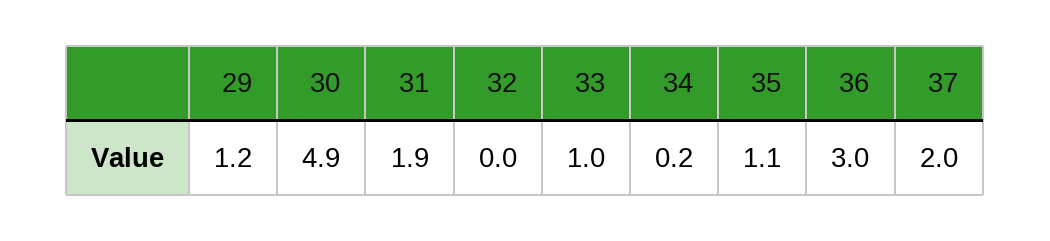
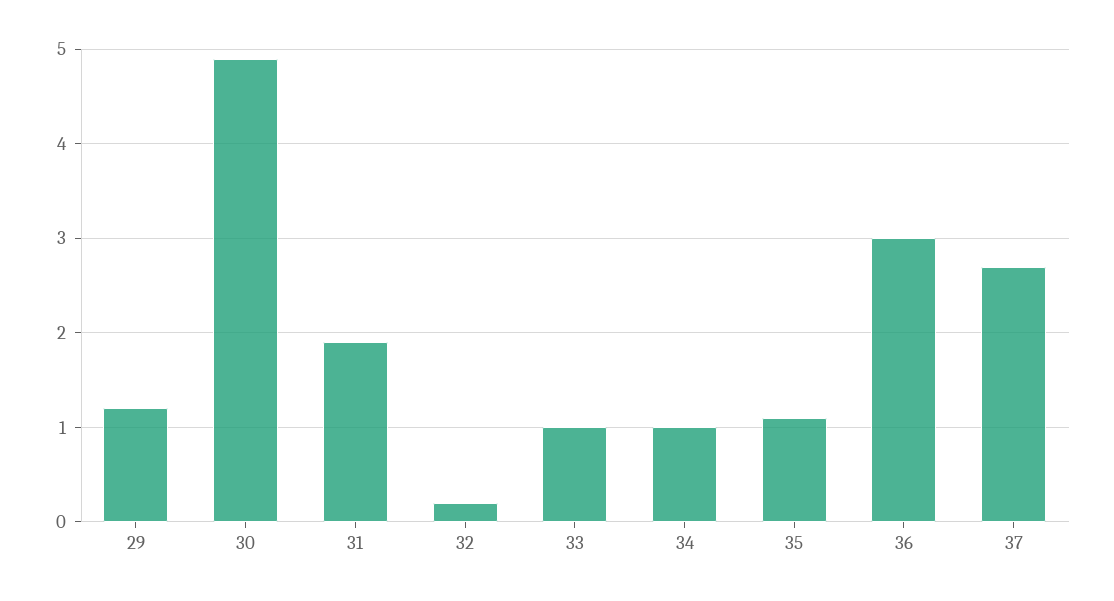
32: 0 -> 0.2
34: 0.2 -> 1
37: 2 -> 2.7

